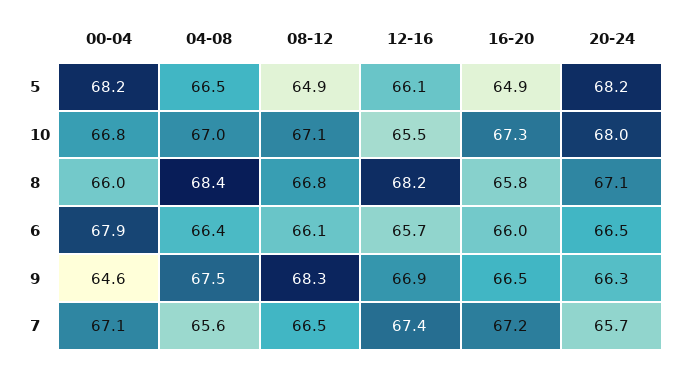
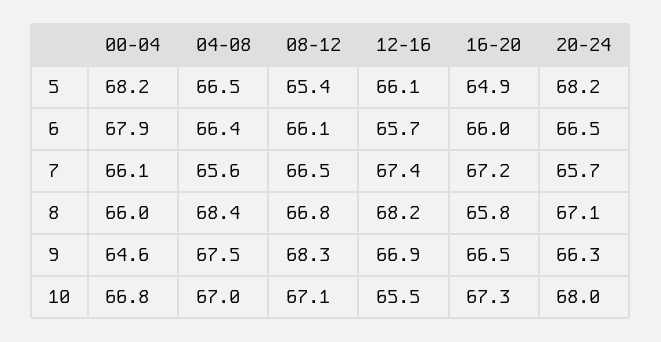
08-12, 5: 64.9 -> 65.4
00-04, 7: 67.1 -> 66.1

